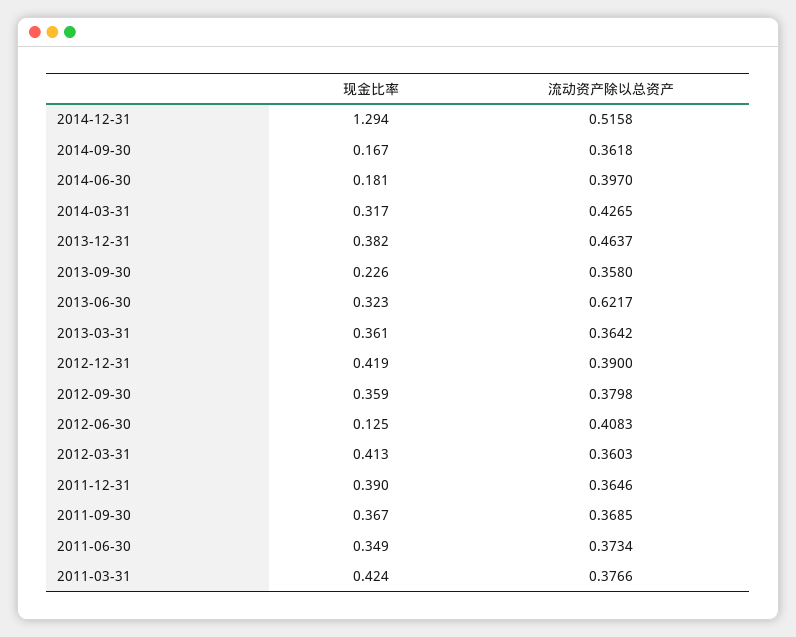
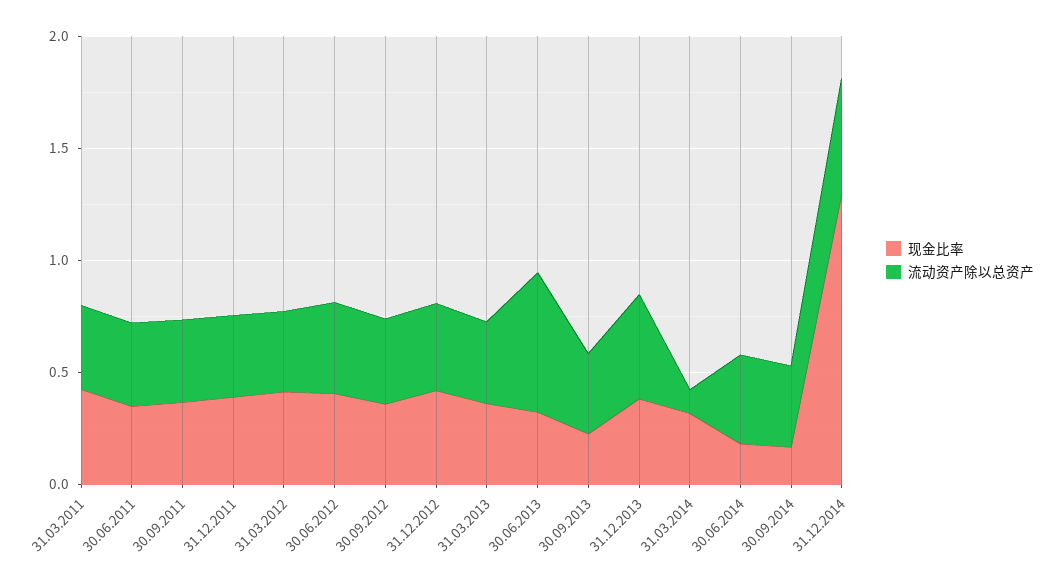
流动资产除以总资产, 2014-03-31: 0.4265 -> 0.1
现金比率, 2012-06-30: 0.125 -> 0.4

